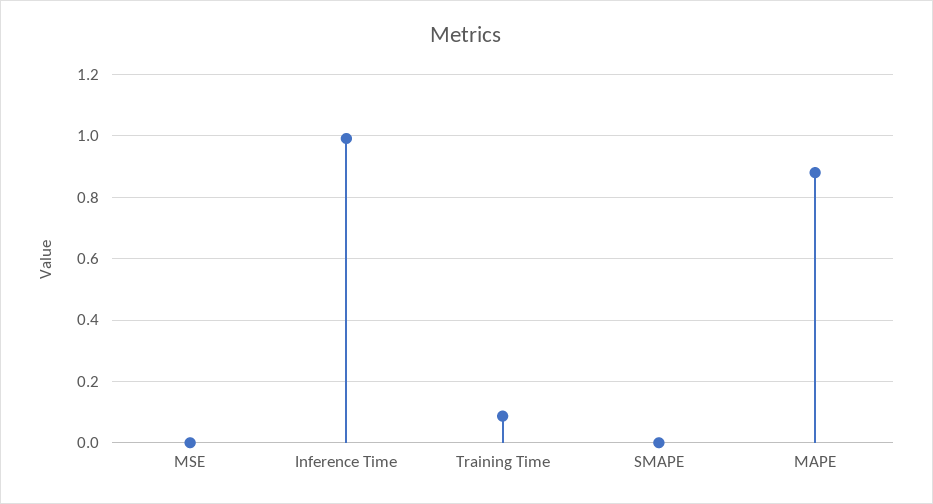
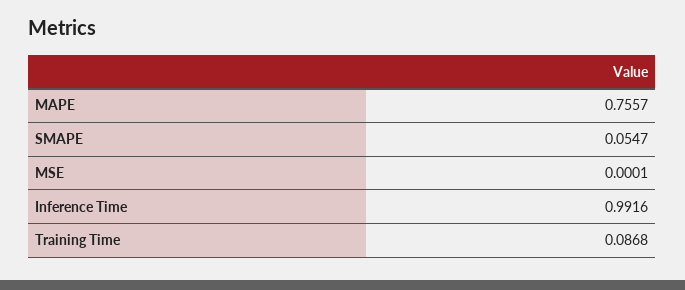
SMAPE: 0 -> 0.0547
MAPE: 0.88 -> 0.7557

